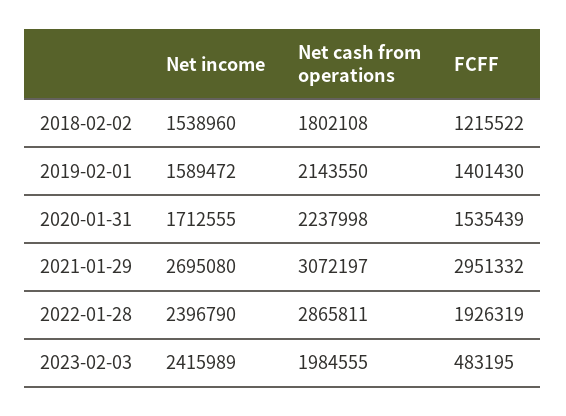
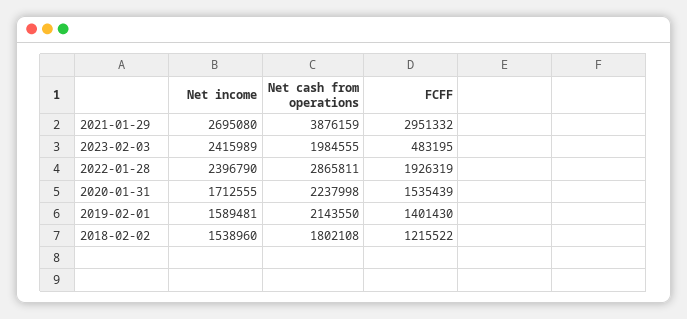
Net income, 2019-02-01: 1589472 -> 1589481
Net cash from operations, 2021-01-29: 3072197 -> 3876159

